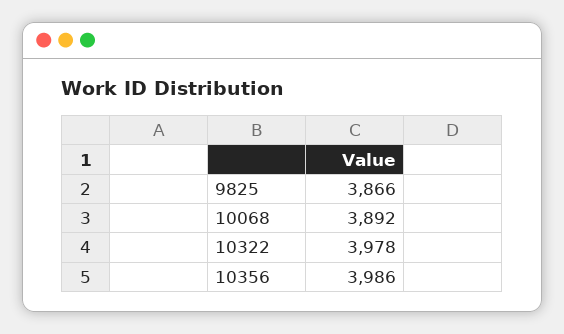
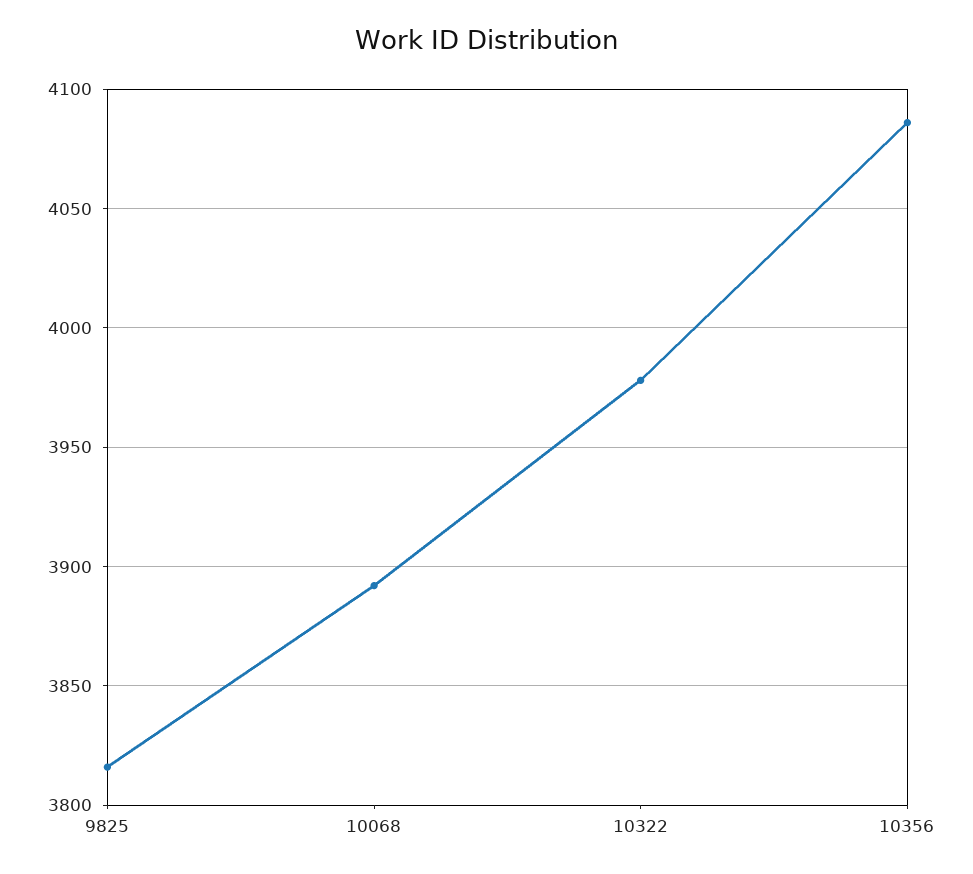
9825: 3866 -> 3815
10356: 3986 -> 4085

